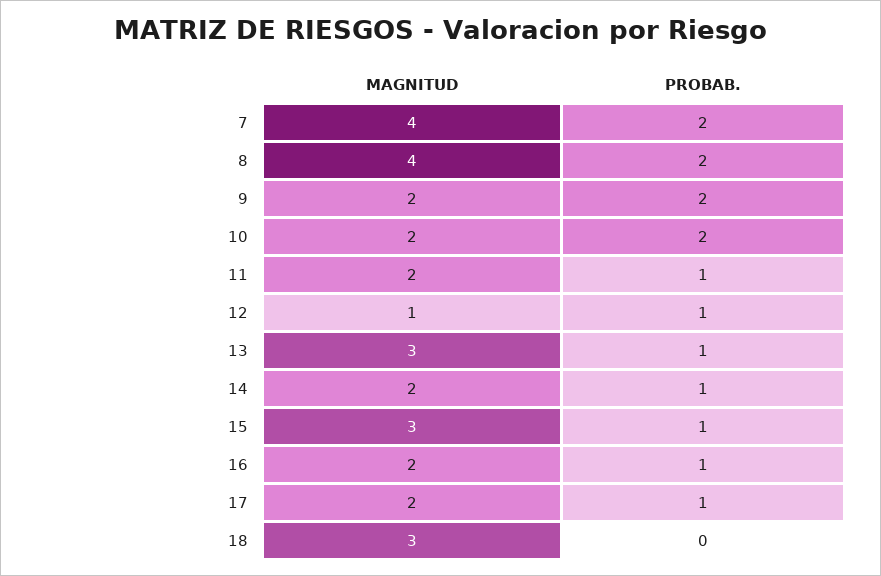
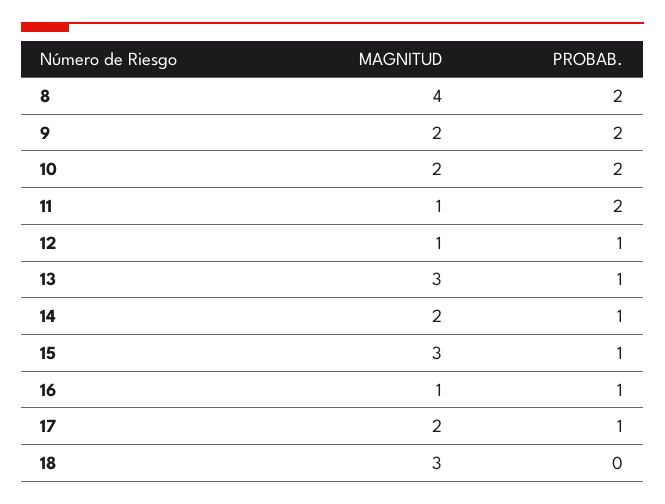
MAGNITUD, 7: 4 -> none
PROBAB., 7: 2 -> none
MAGNITUD, 11: 2 -> 1
PROBAB., 11: 1 -> 2
MAGNITUD, 16: 2 -> 1

